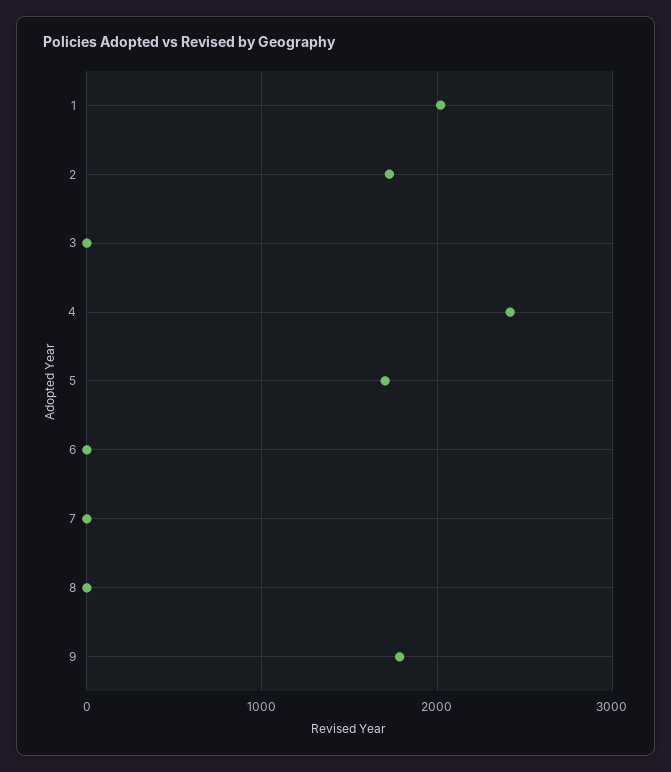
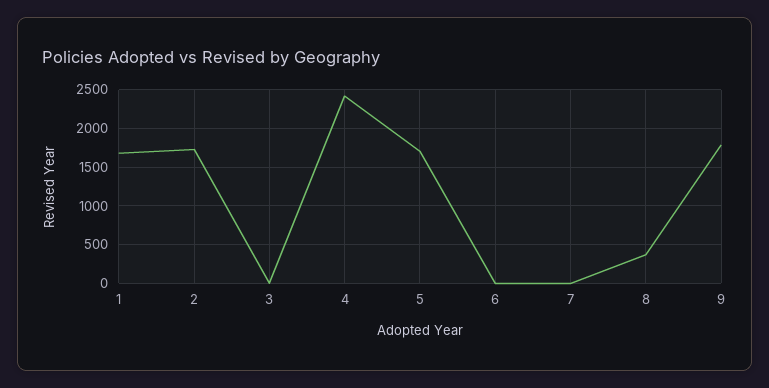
1: 2000 -> 1700
8: 0 -> 400

